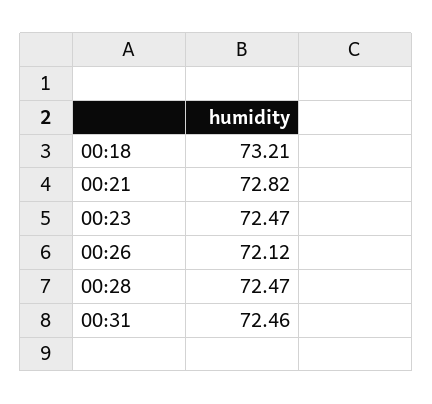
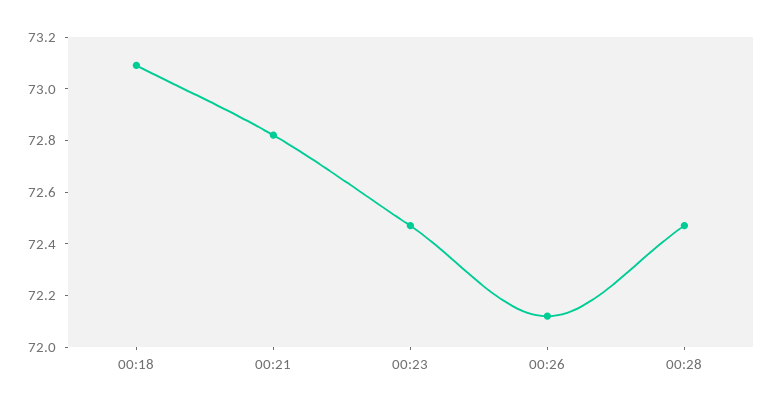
00:18: 73.21 -> 73.1
00:31: 72.46 -> none

